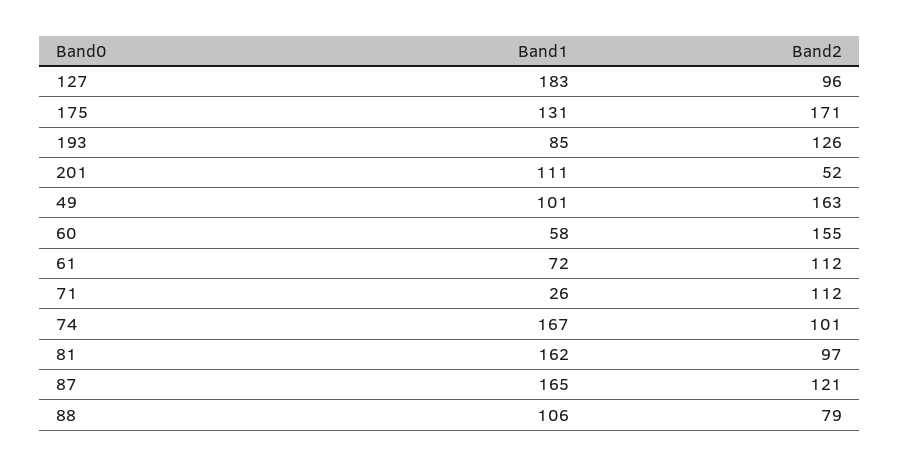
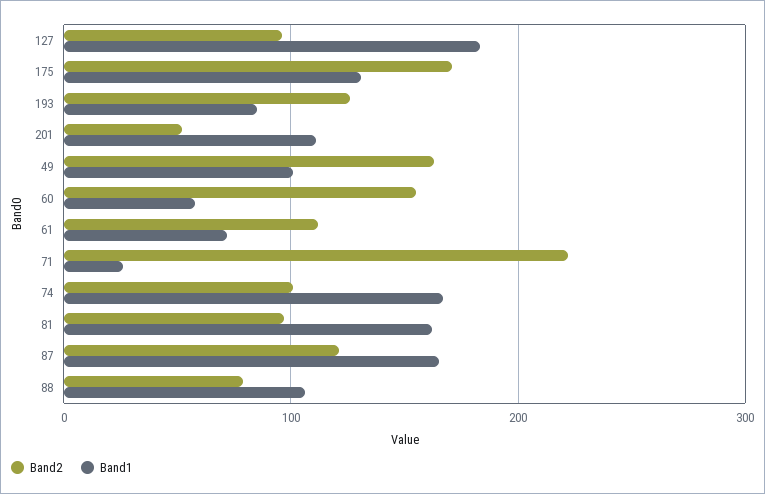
Band2, 71: 112 -> 220

